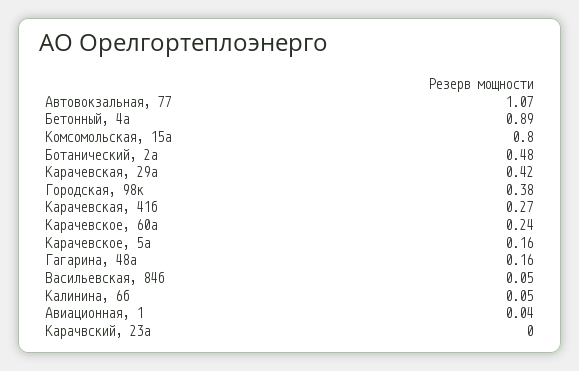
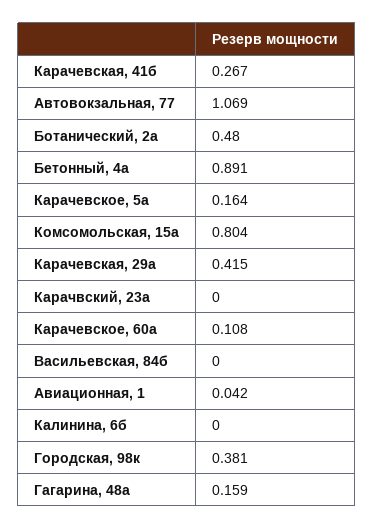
Карачевское, 60а: 0.24 -> 0.108
Васильевская, 84б: 0.05 -> 0
Калинина, 6б: 0.05 -> 0

